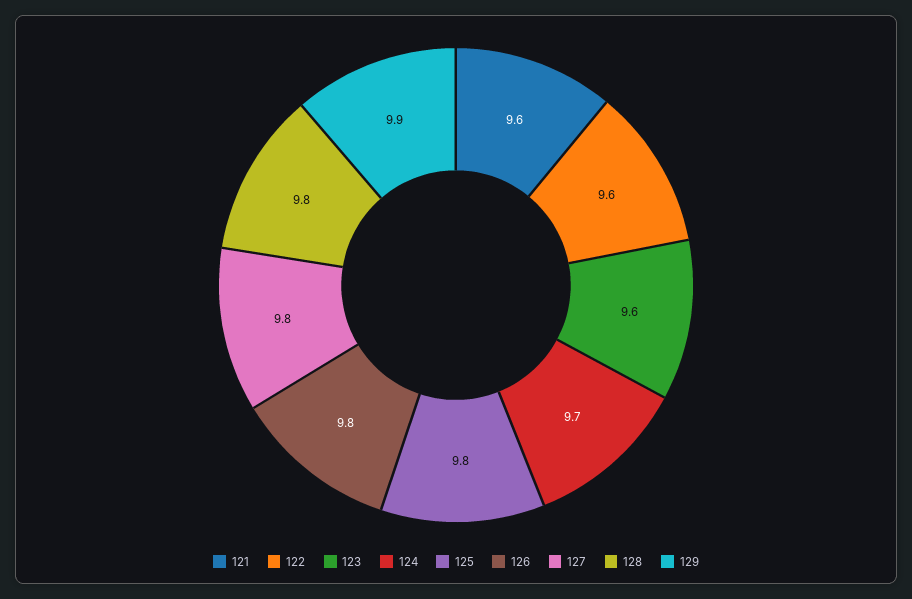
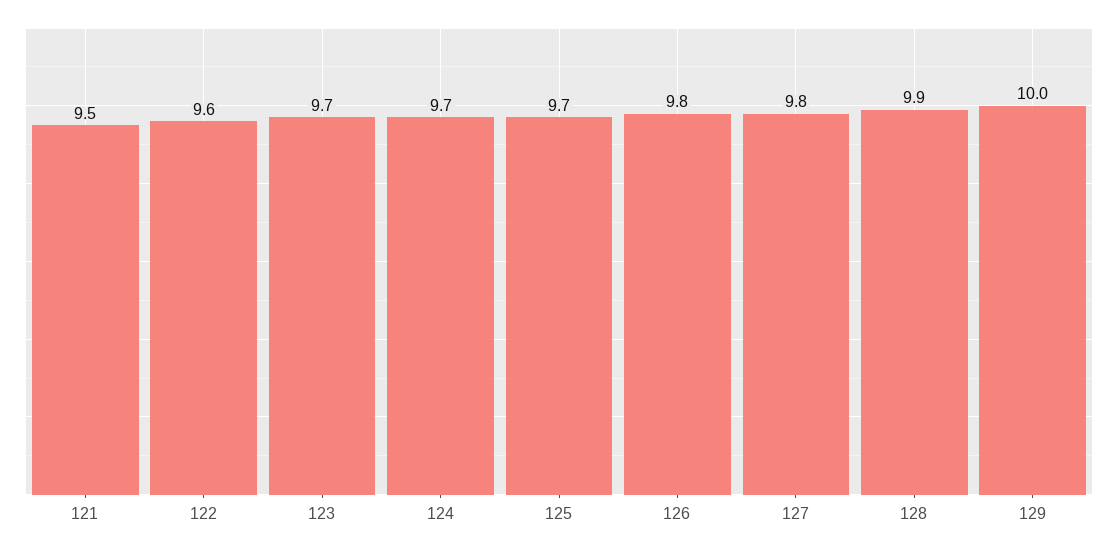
121: 9.6 -> 9.5
123: 9.6 -> 9.7
125: 9.8 -> 9.7
128: 9.8 -> 9.9
129: 9.9 -> 10

